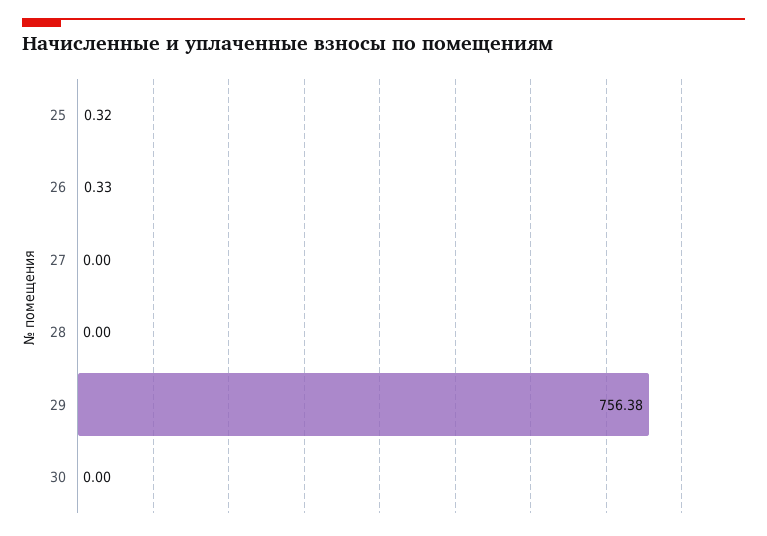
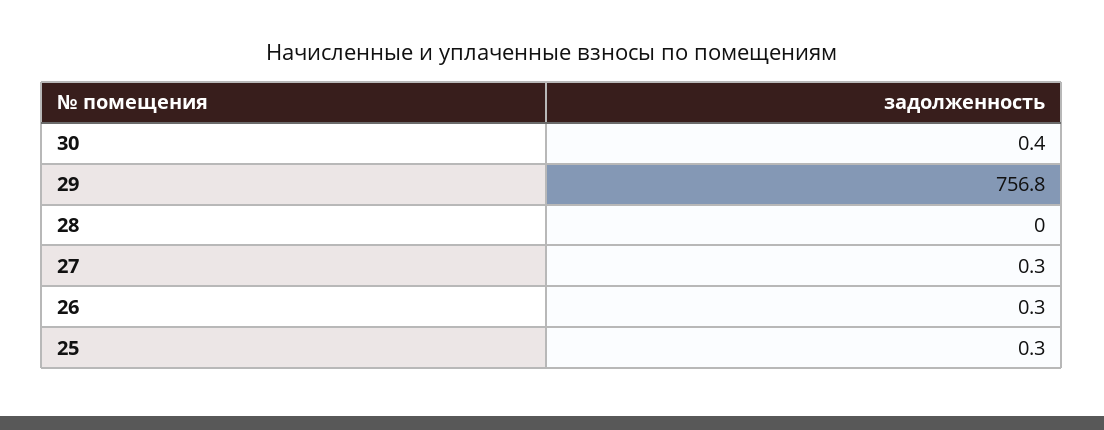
27: 0 -> 0.3
29: 756.38 -> 756.8
30: 0 -> 0.4

